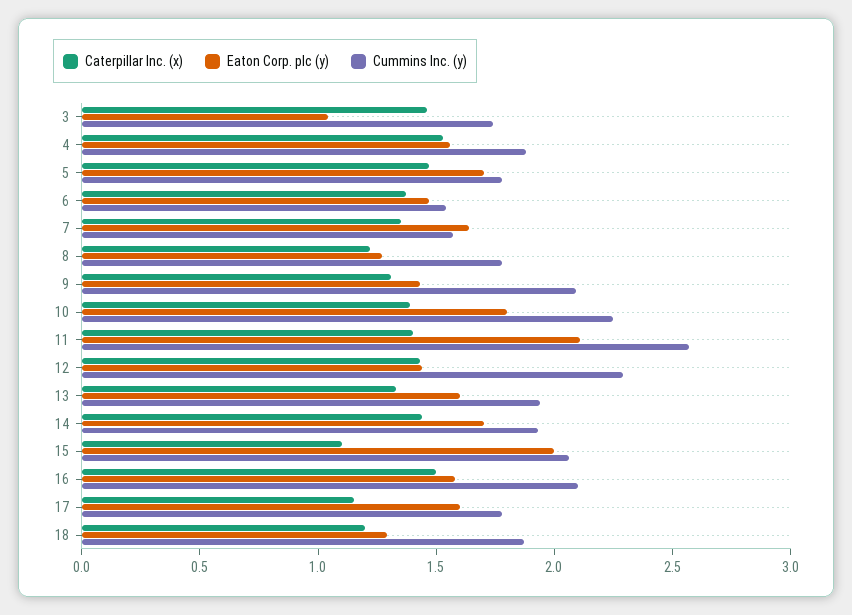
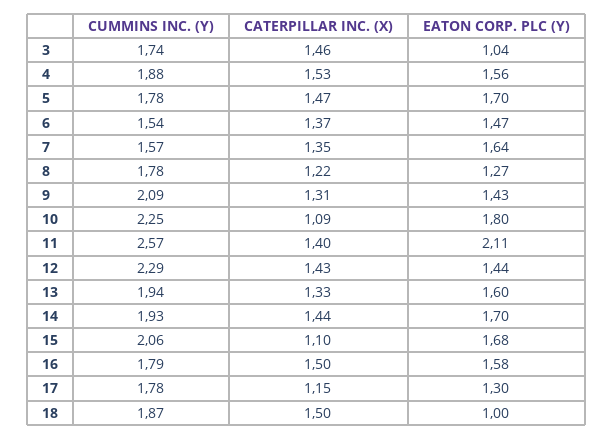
Caterpillar Inc. (x), 10: 1.4 -> 1.09
Eaton Corp. plc (y), 15: 2 -> 1.68
Cummins Inc. (y), 16: 2.1 -> 1.79
Eaton Corp. plc (y), 17: 1.6 -> 1.3
Caterpillar Inc. (x), 18: 1.2 -> 1.5
Eaton Corp. plc (y), 18: 1.3 -> 1

